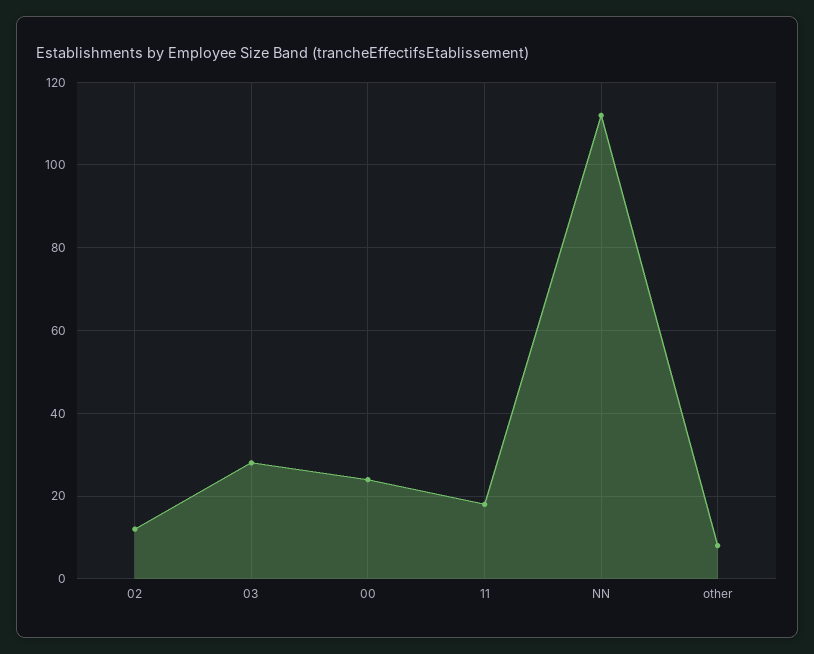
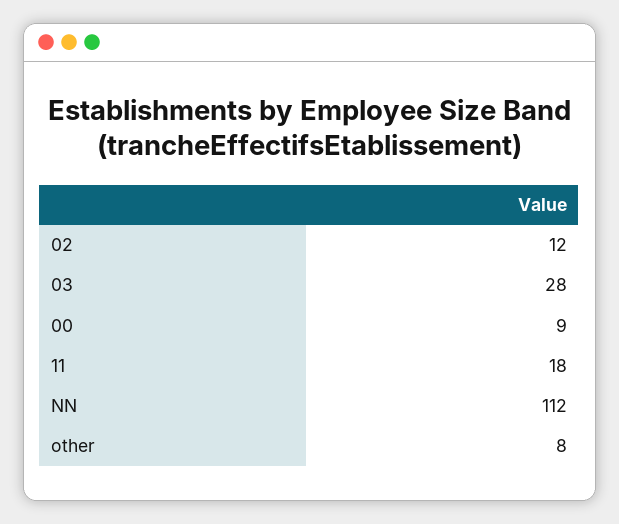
00: 25 -> 9

